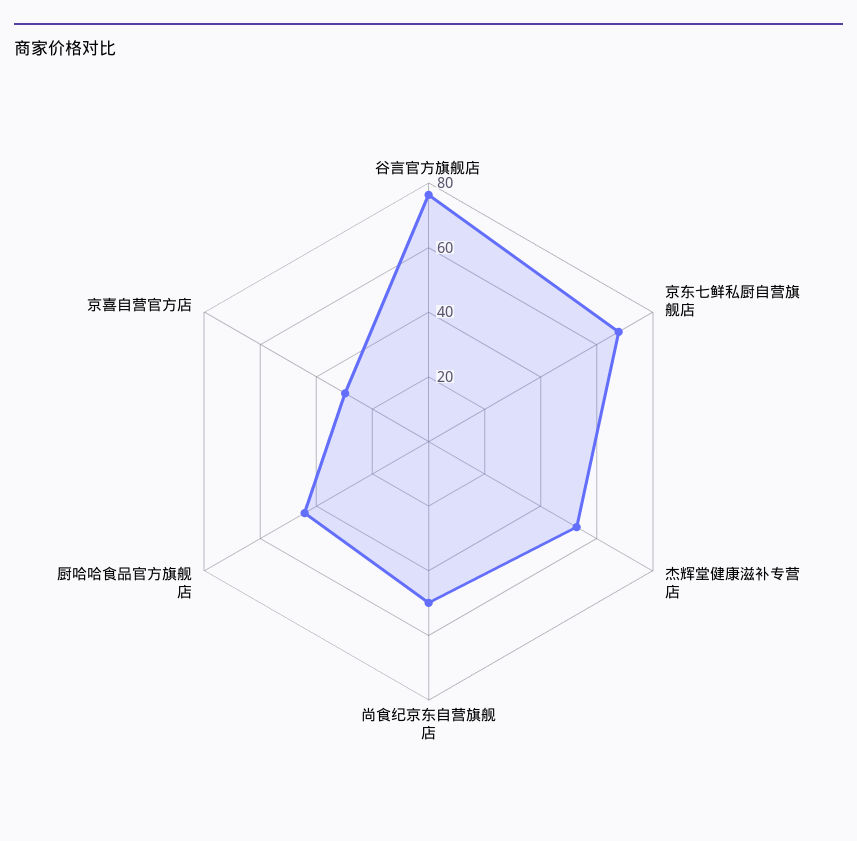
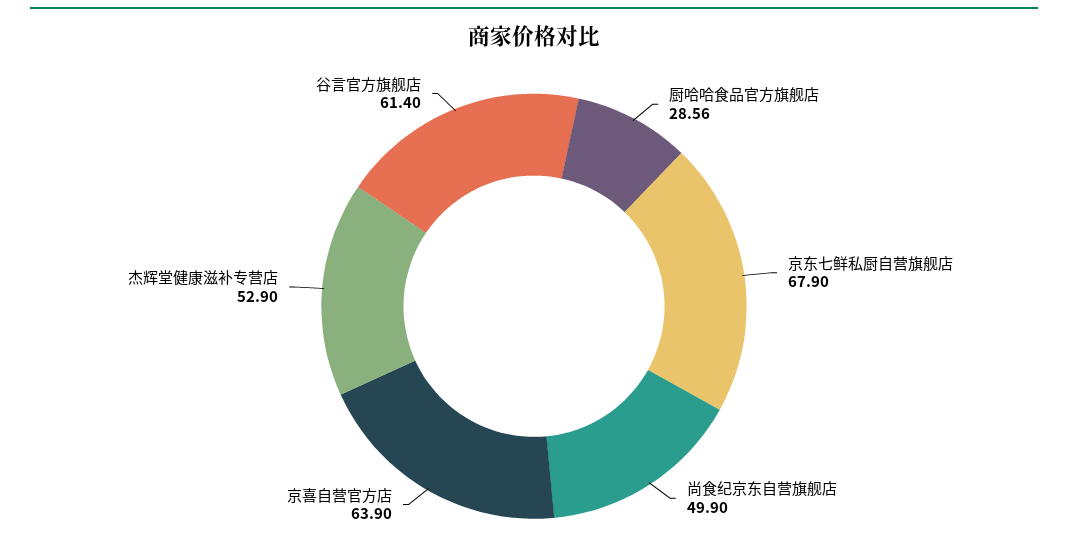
谷言官方旗舰店: 75 -> 61.4
厨哈哈食品官方旗舰店: 45 -> 28.56
京喜自营官方店: 30 -> 63.9

